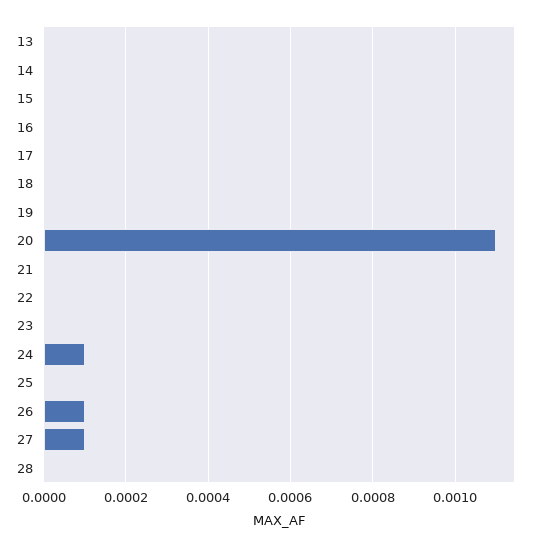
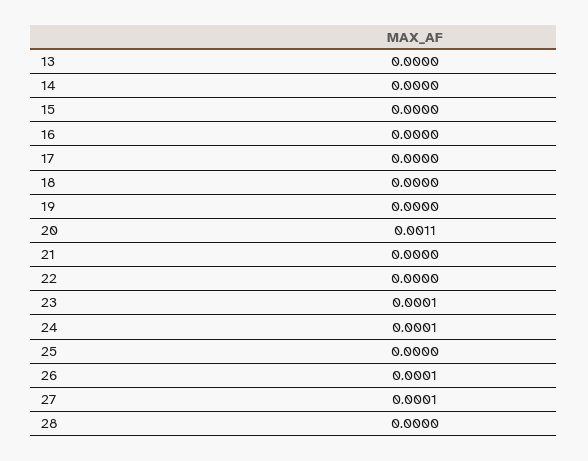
23: 0 -> 0.0001

